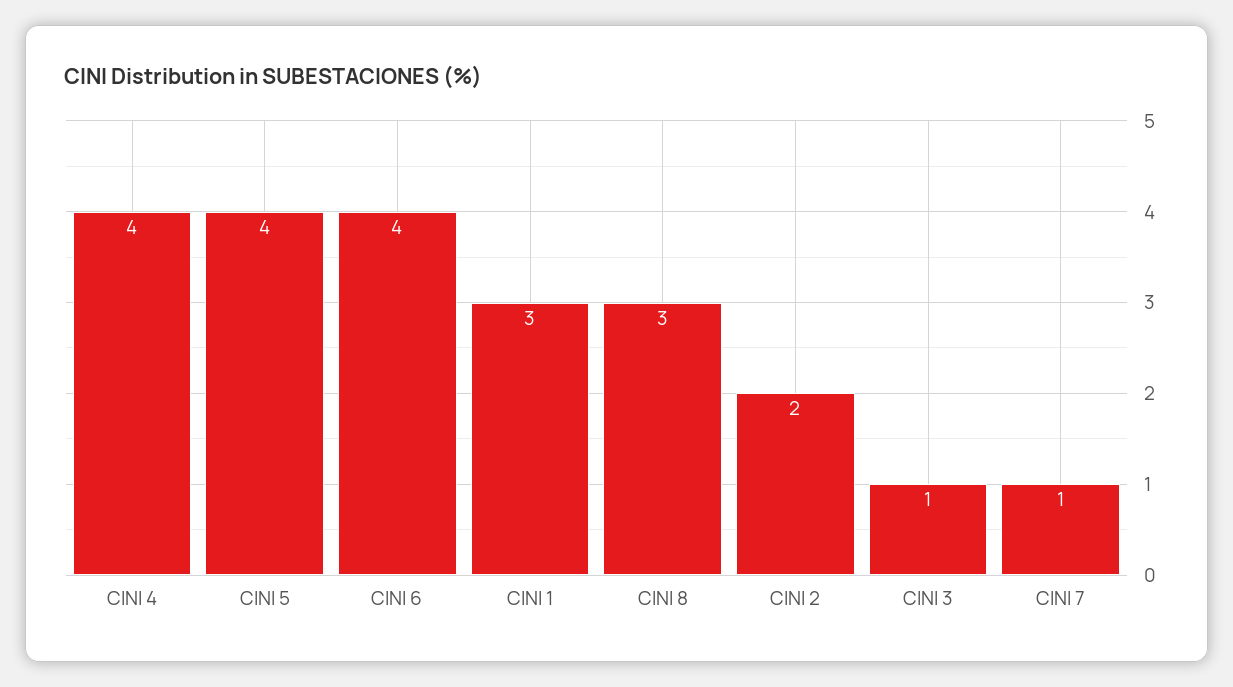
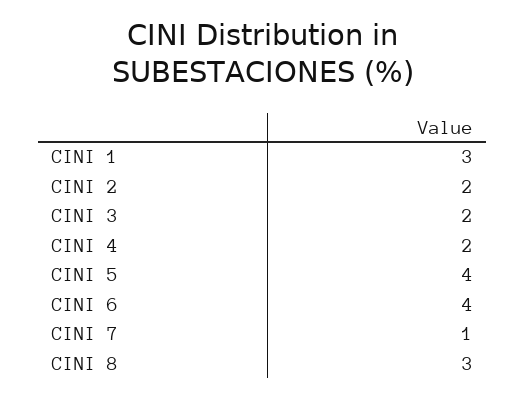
CINI 4: 4 -> 2
CINI 3: 1 -> 2

